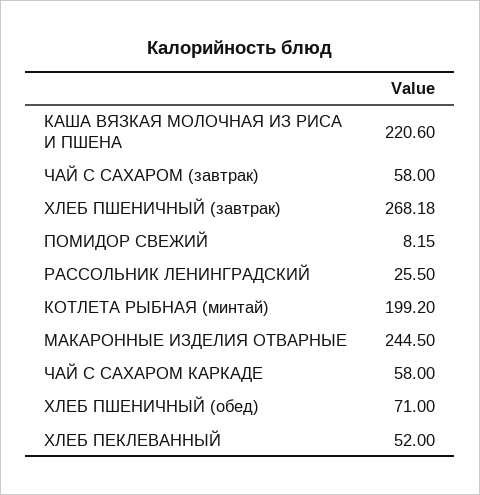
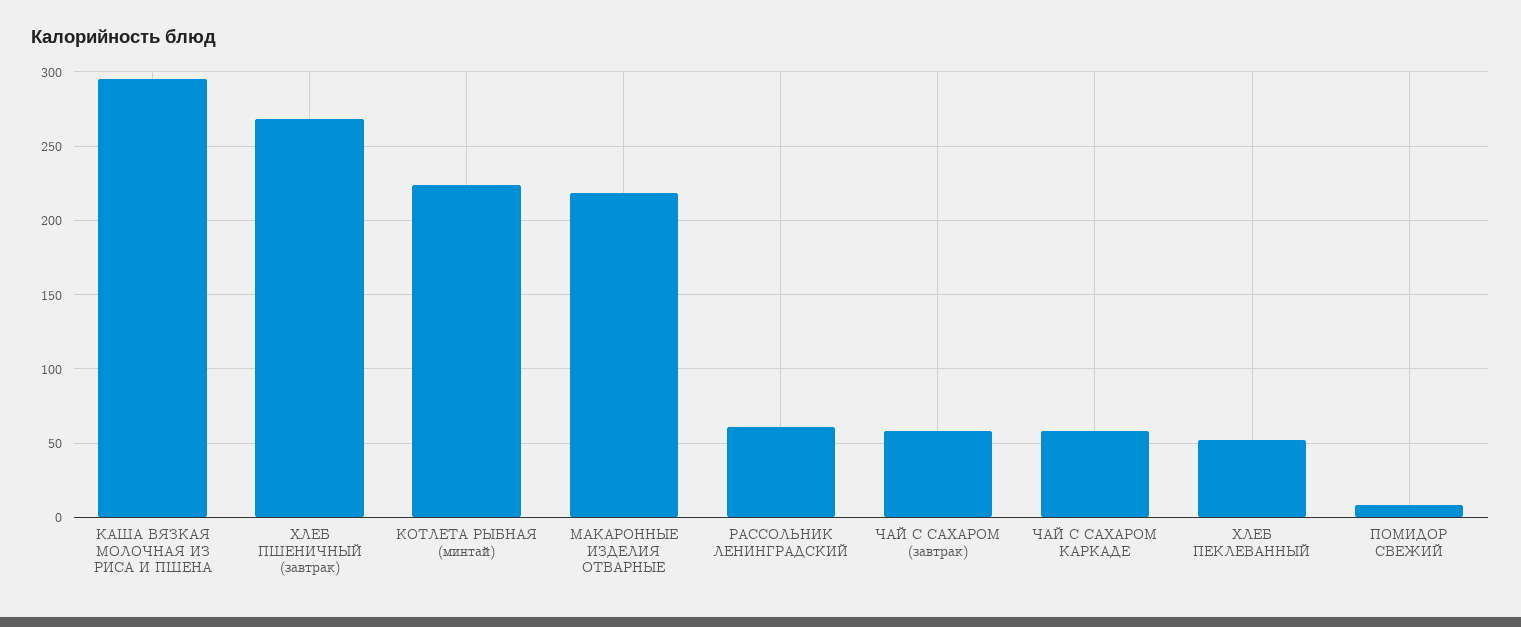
КАША ВЯЗКАЯ МОЛОЧНАЯ ИЗ РИСА И ПШЕНА: 220.6 -> 295
РАССОЛЬНИК ЛЕНИНГРАДСКИЙ: 25.5 -> 60
КОТЛЕТА РЫБНАЯ (минтай): 199.2 -> 225
МАКАРОННЫЕ ИЗДЕЛИЯ ОТВАРНЫЕ: 244.5 -> 220
ХЛЕБ ПШЕНИЧНЫЙ (обед): 71 -> none

